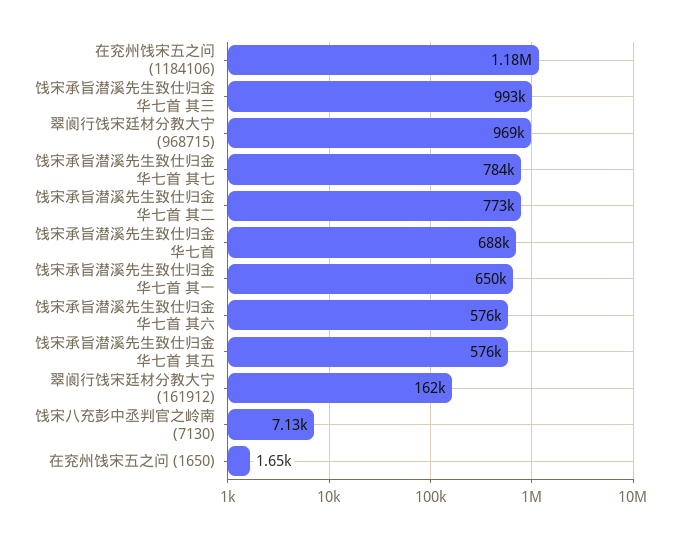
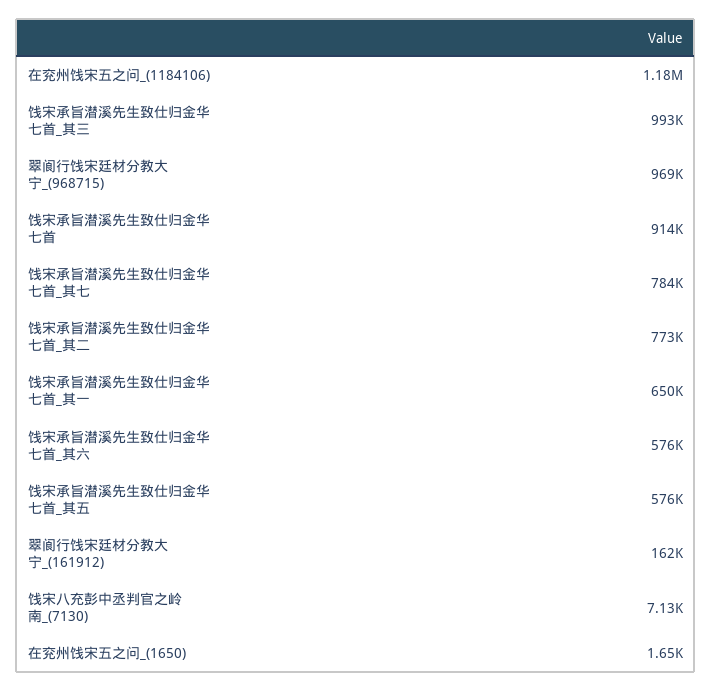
饯宋承旨潜溪先生致仕归金华七首: 688000 -> 914000

